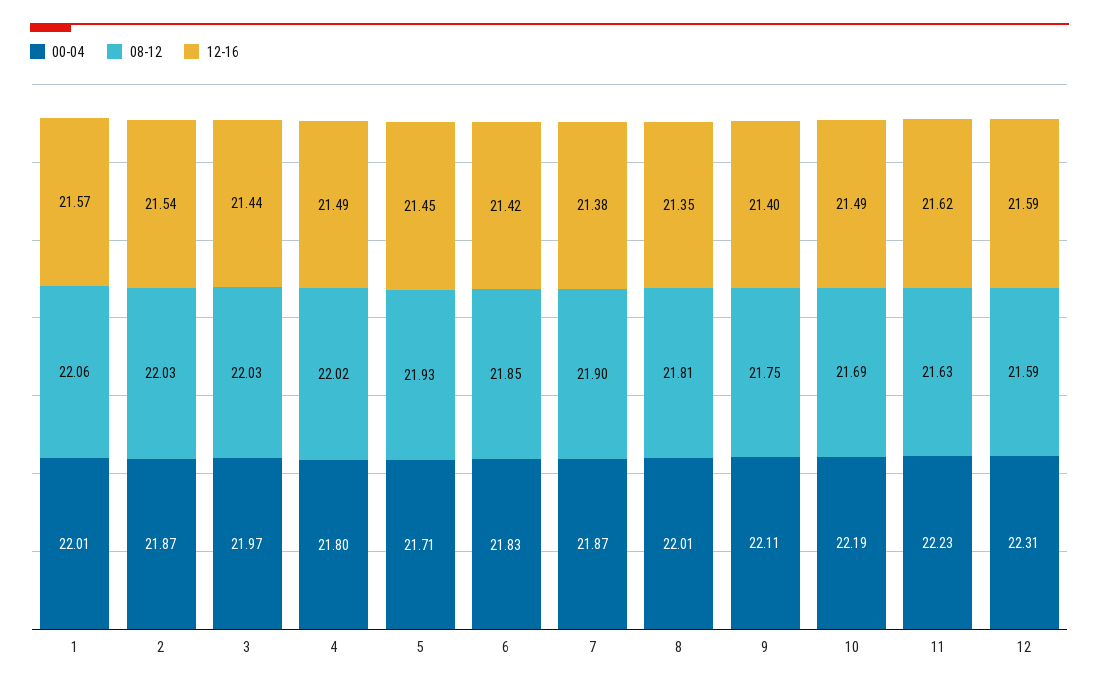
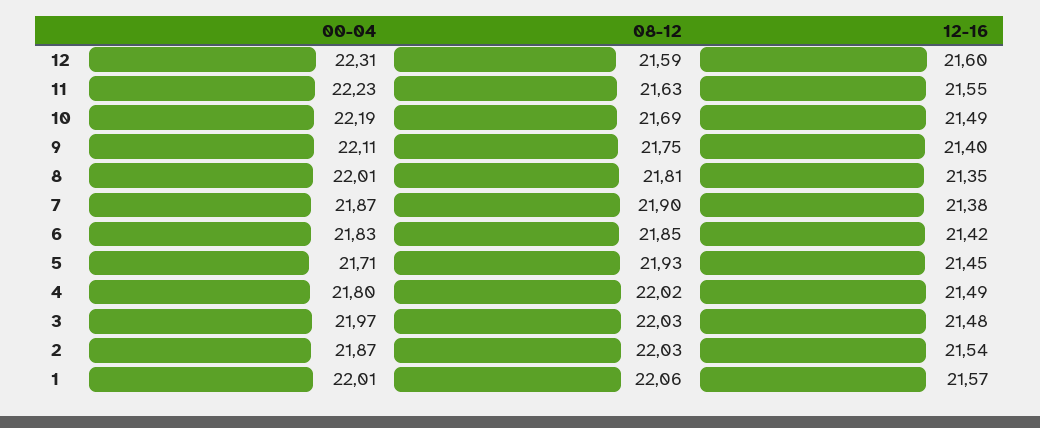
12-16, 3: 21.44 -> 21.48
12-16, 11: 21.62 -> 21.55
12-16, 12: 21.59 -> 21.6

